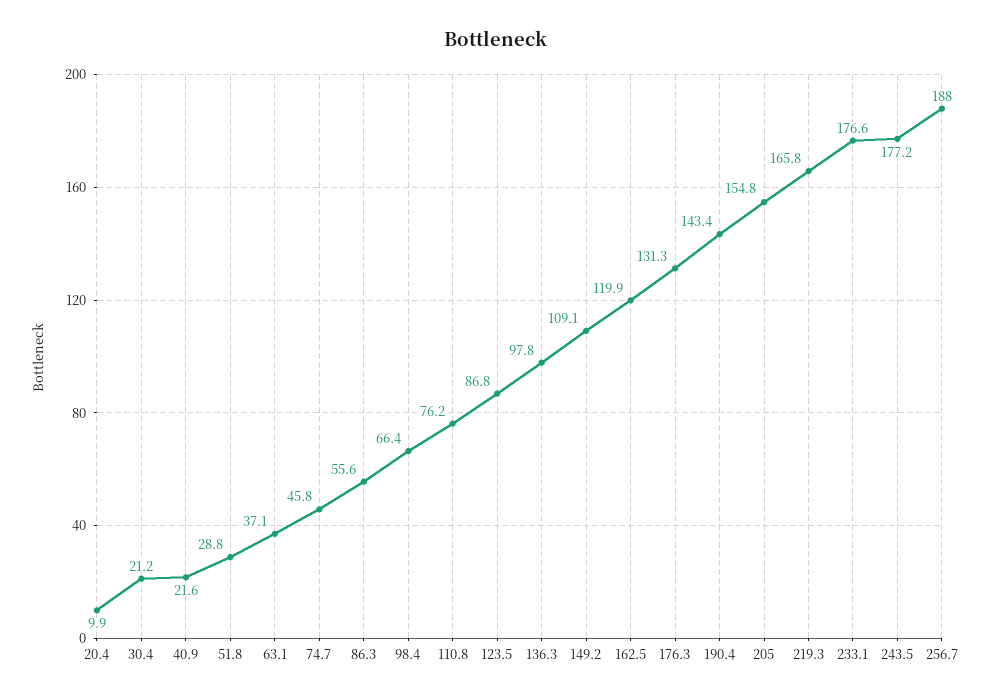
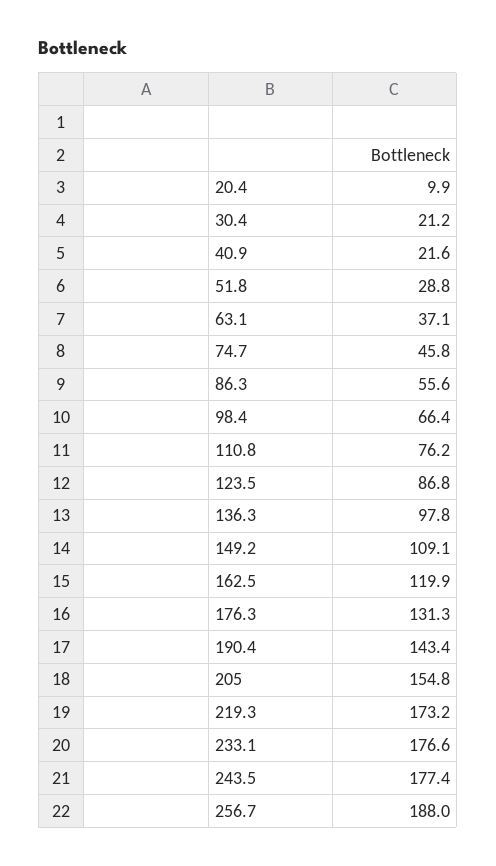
219.3: 165.8 -> 173.2
243.5: 177.2 -> 177.4

